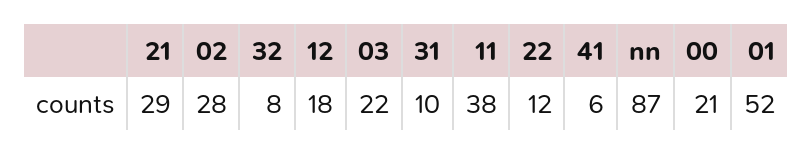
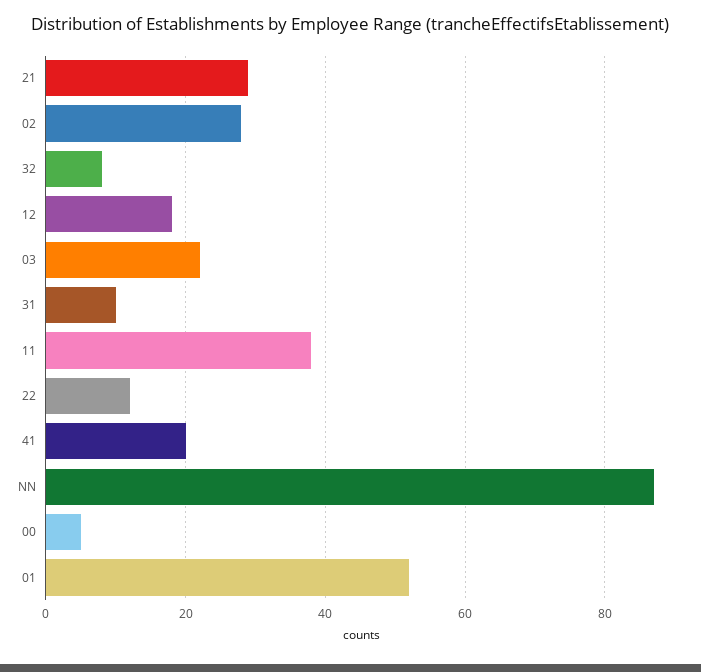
41: 6 -> 20
00: 21 -> 5

